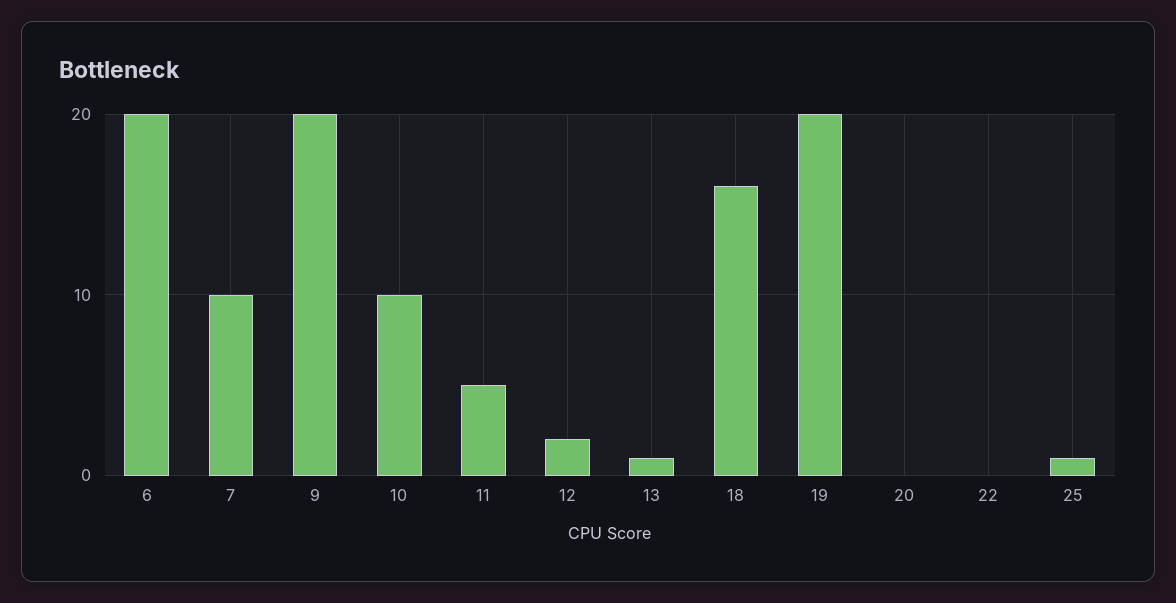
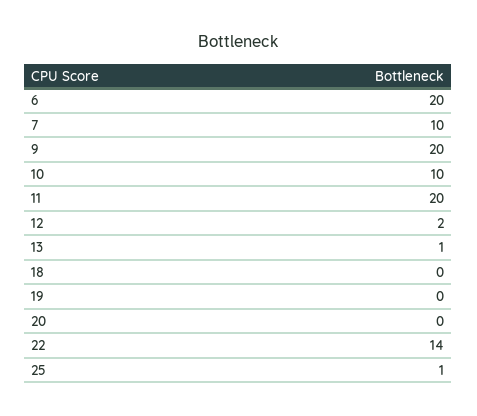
11: 5 -> 20
18: 16 -> 0
19: 20 -> 0
22: 0 -> 14

